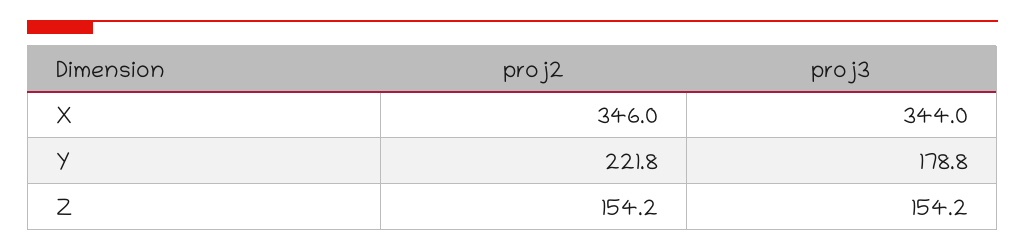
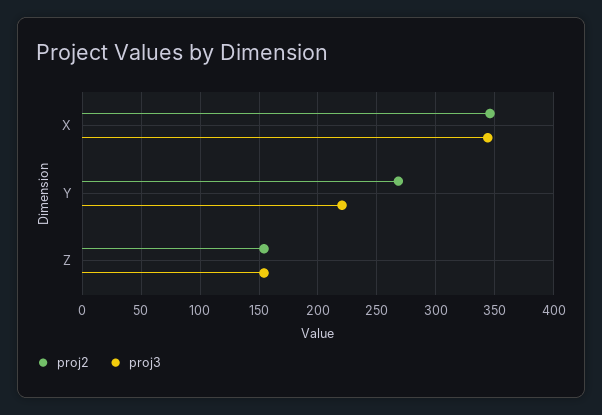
proj2, Y: 221.8 -> 270
proj3, Y: 178.8 -> 220

